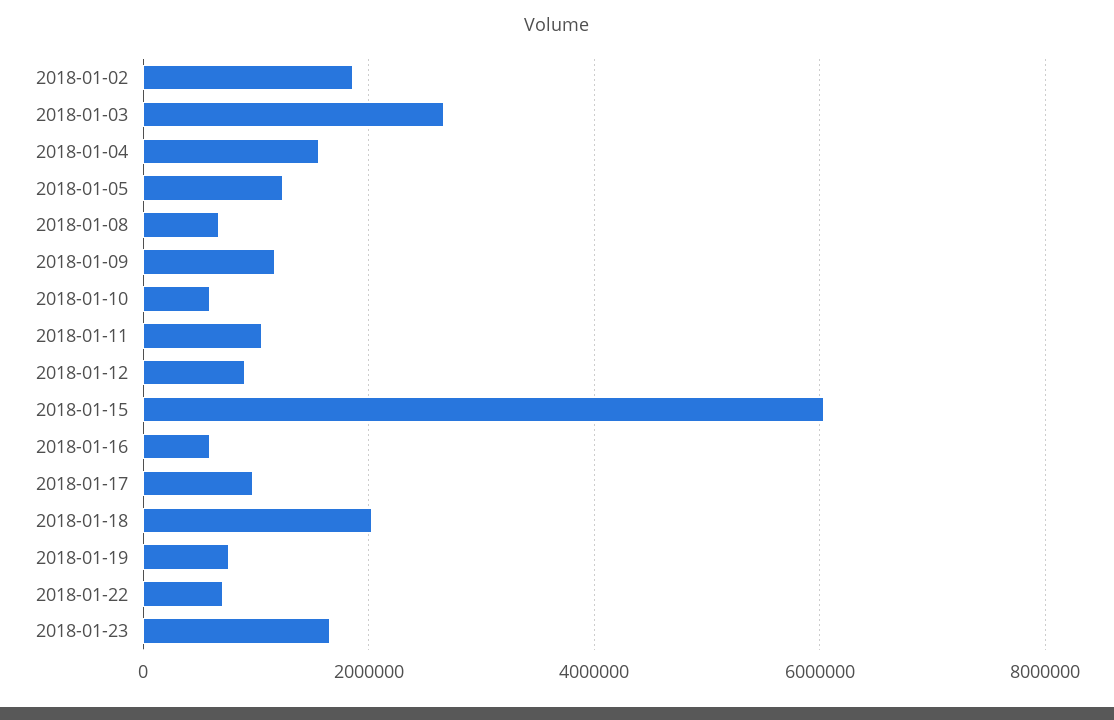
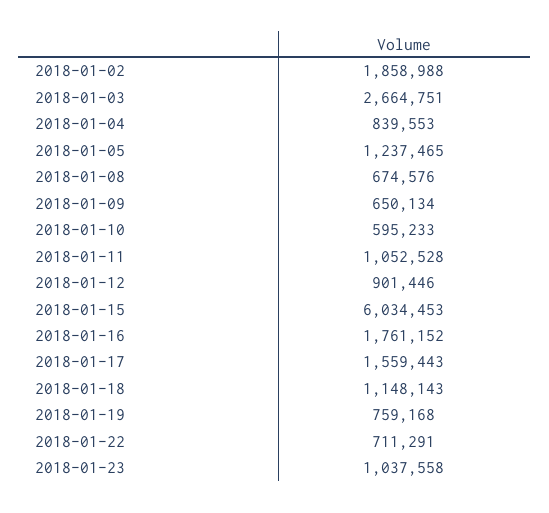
2018-01-04: 1600000 -> 839553
2018-01-09: 1200000 -> 650134
2018-01-16: 600000 -> 1761152
2018-01-17: 1000000 -> 1559443
2018-01-18: 2000000 -> 1148143
2018-01-23: 1600000 -> 1037558

